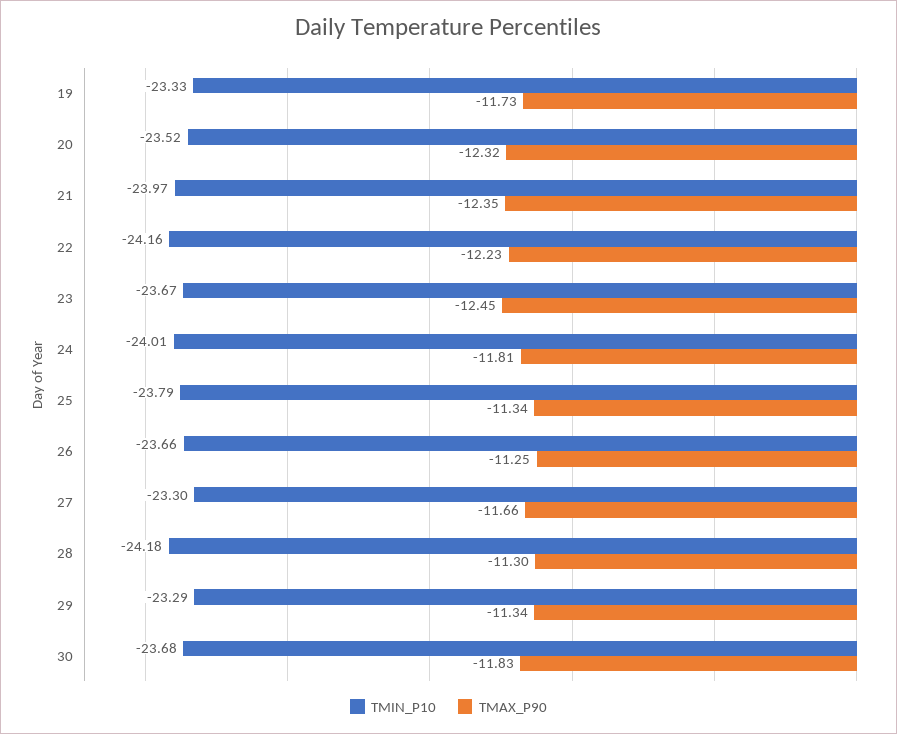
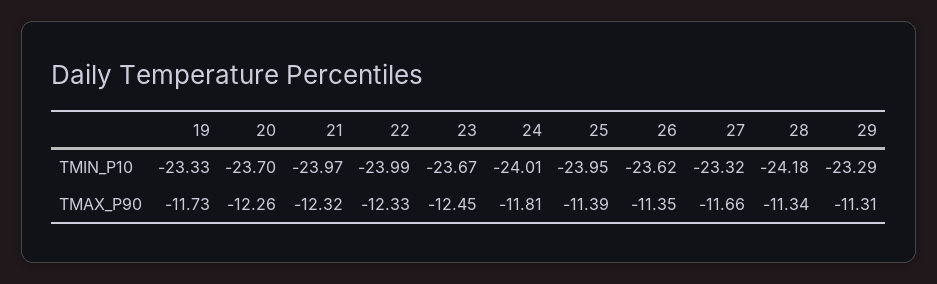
TMIN_P10, 20: -23.52 -> -23.7
TMAX_P90, 20: -12.32 -> -12.26
TMAX_P90, 21: -12.35 -> -12.32
TMIN_P10, 22: -24.16 -> -23.99
TMAX_P90, 22: -12.23 -> -12.33
TMIN_P10, 25: -23.79 -> -23.95
TMAX_P90, 25: -11.34 -> -11.39
TMIN_P10, 26: -23.66 -> -23.62
TMAX_P90, 26: -11.25 -> -11.35
TMIN_P10, 27: -23.3 -> -23.32
TMAX_P90, 28: -11.3 -> -11.34
TMAX_P90, 29: -11.34 -> -11.31
TMIN_P10, 30: -23.68 -> none
TMAX_P90, 30: -11.83 -> none

